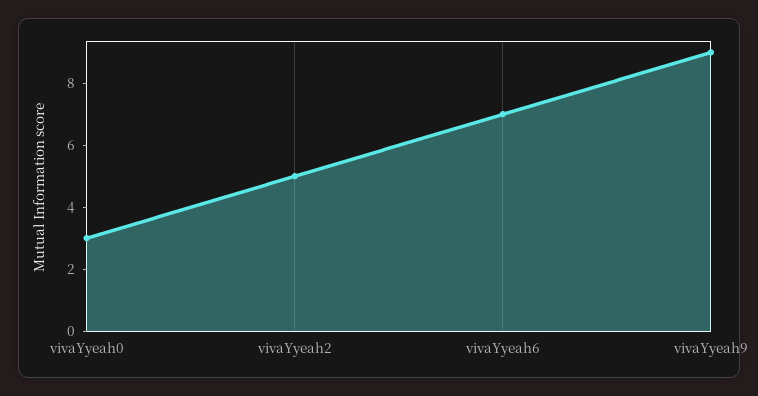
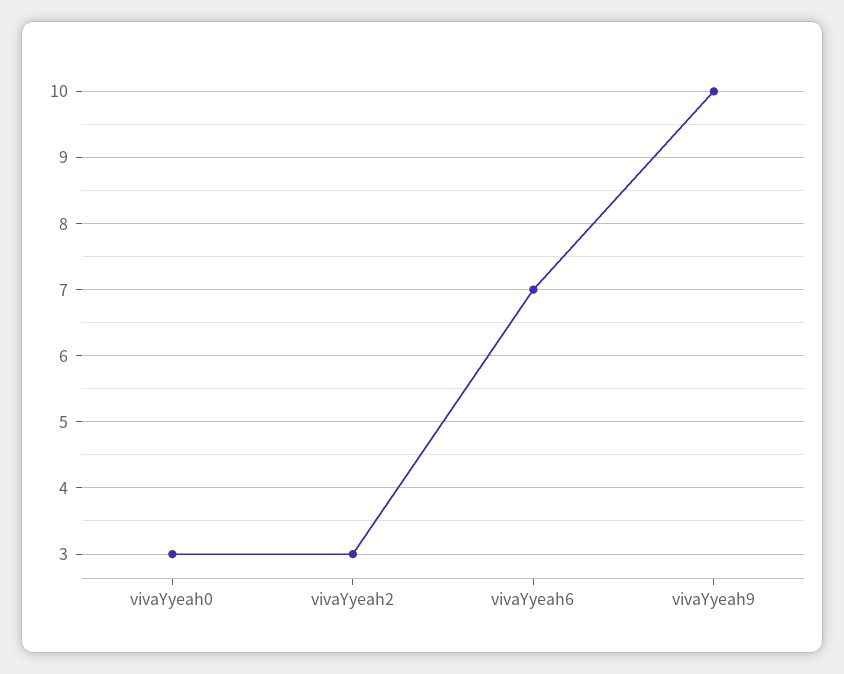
vivaYyeah2: 5 -> 3
vivaYyeah9: 9 -> 10

